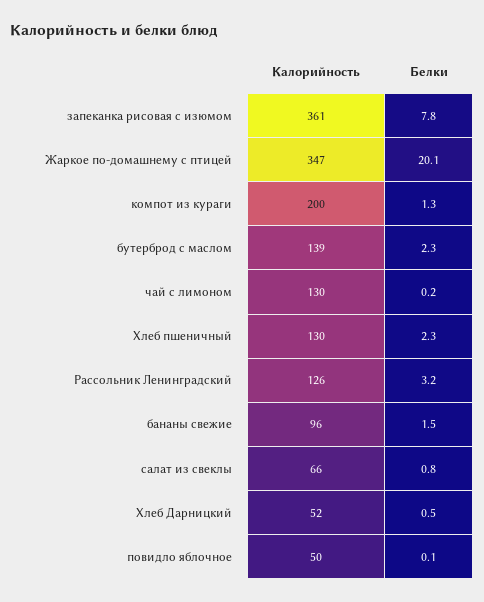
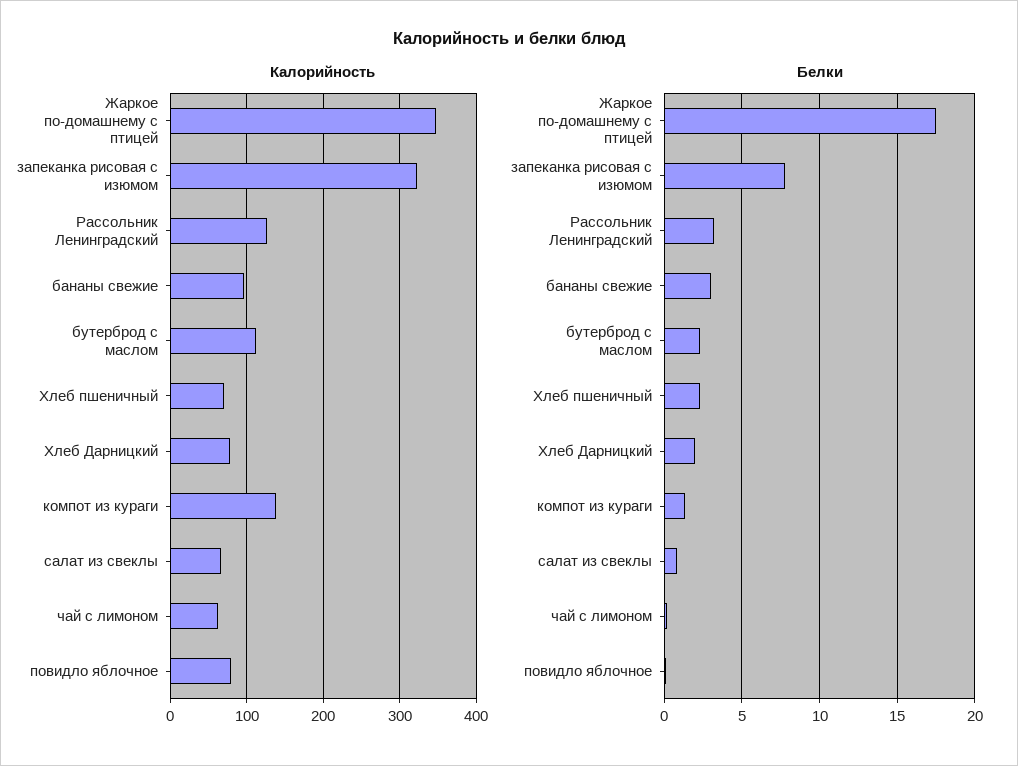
Калорийность, запеканка рисовая с изюмом: 361 -> 320
Белки, Жаркое по-домашнему с птицей: 20.1 -> 17.5
Калорийность, компот из кураги: 200 -> 140
Калорийность, бутерброд с маслом: 139 -> 110
Калорийность, чай с лимоном: 130 -> 60
Калорийность, Хлеб пшеничный: 130 -> 70
Белки, бананы свежие: 1.5 -> 3
Калорийность, Хлеб Дарницкий: 52 -> 80
Белки, Хлеб Дарницкий: 0.5 -> 2
Калорийность, повидло яблочное: 50 -> 80

